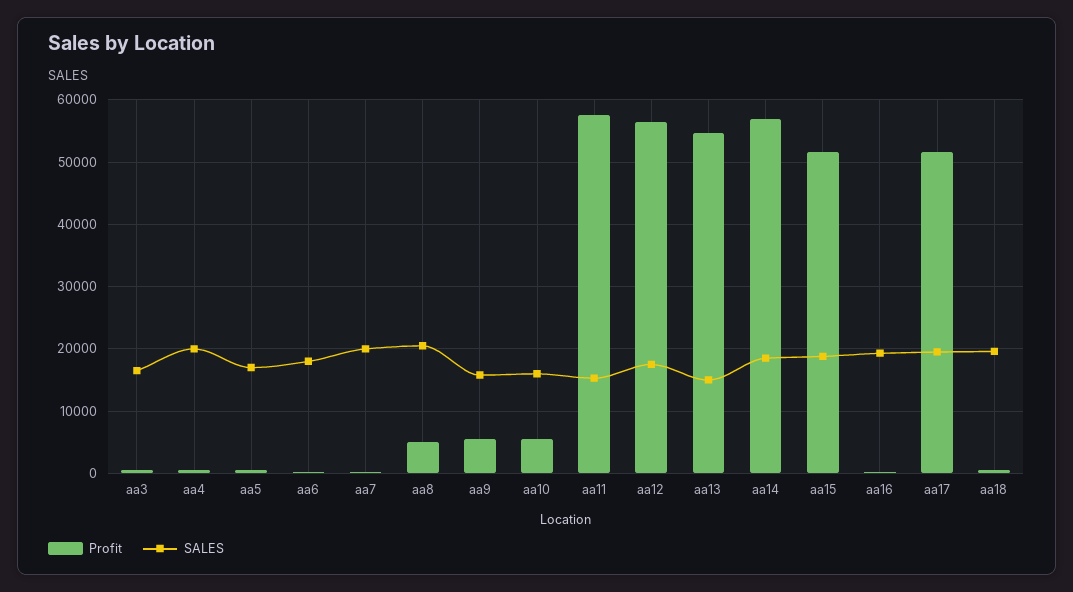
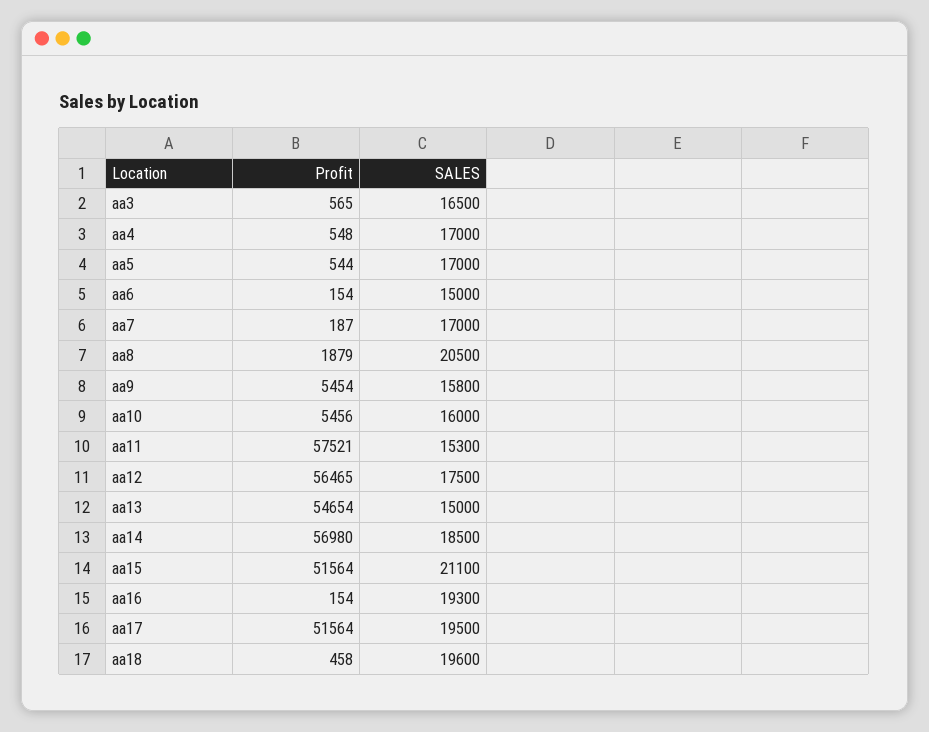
SALES, aa4: 20000 -> 17000
SALES, aa6: 18000 -> 15000
SALES, aa7: 20000 -> 17000
Profit, aa8: 5000 -> 1879
SALES, aa15: 19000 -> 21100

